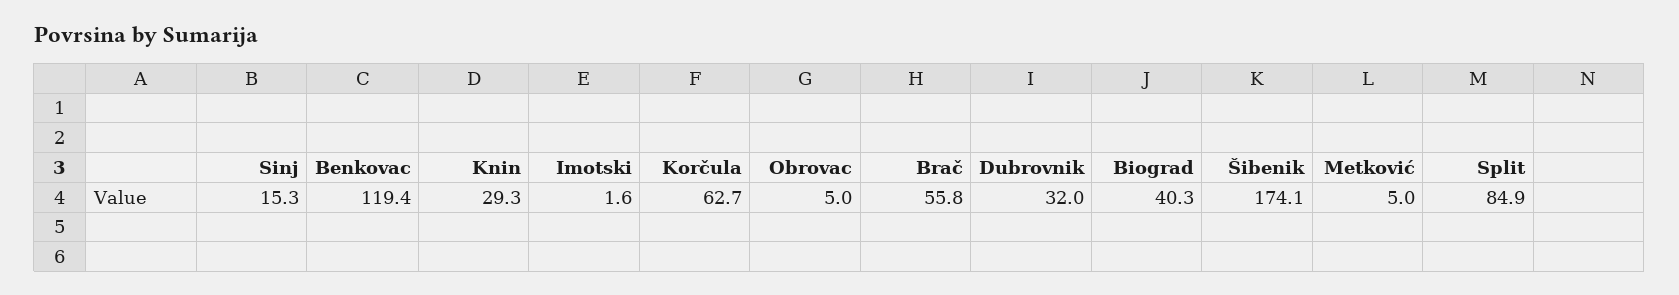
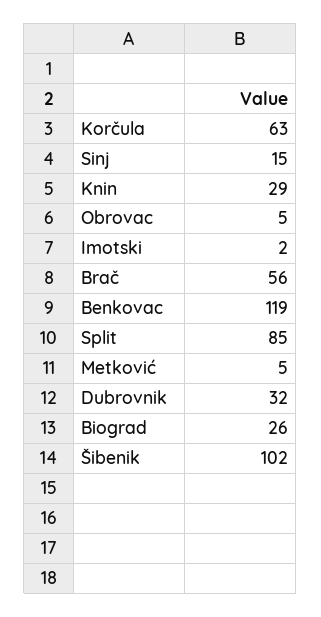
Biograd: 40.3 -> 26
Šibenik: 174.1 -> 102

